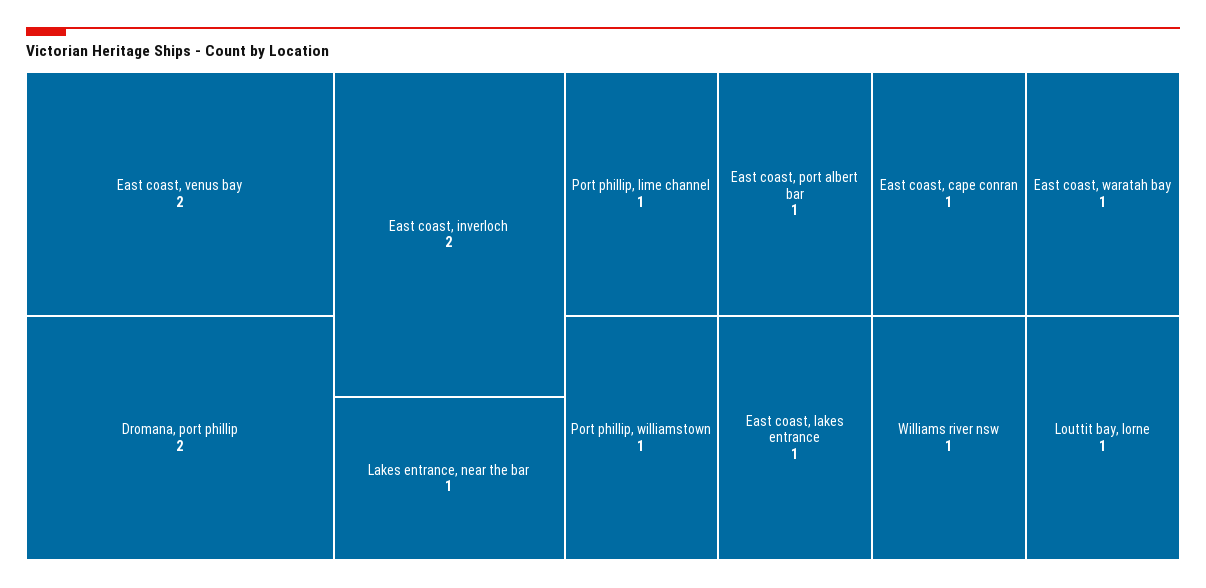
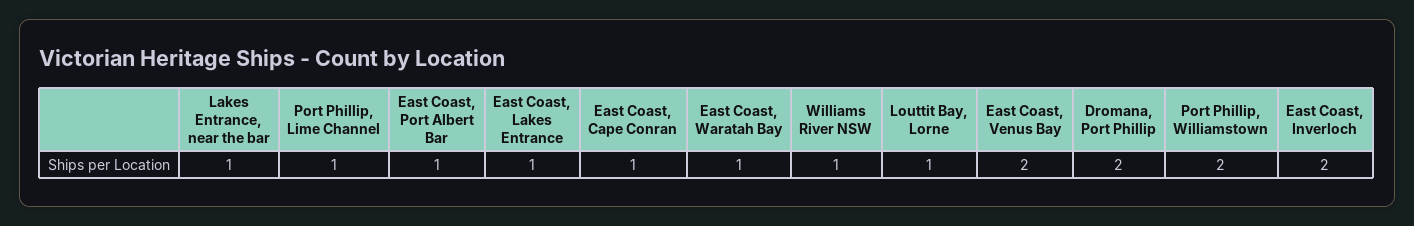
Port phillip, williamstown: 1 -> 2

